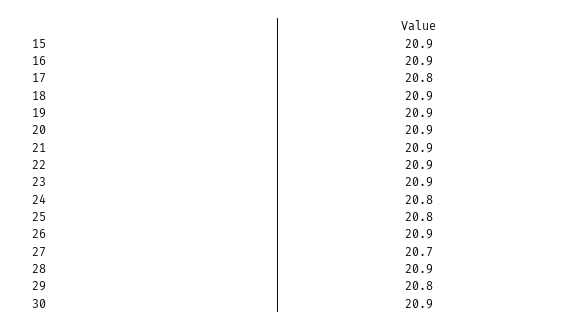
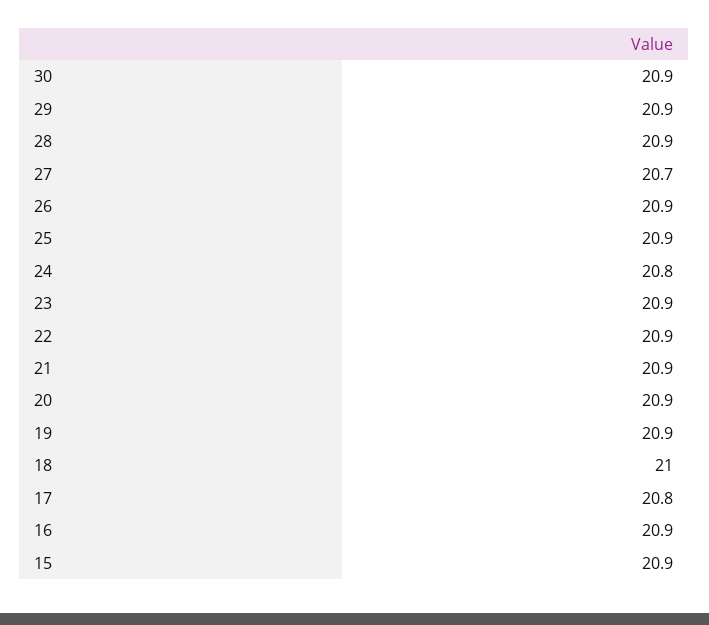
18: 20.9 -> 21
25: 20.8 -> 20.9
29: 20.8 -> 20.9

